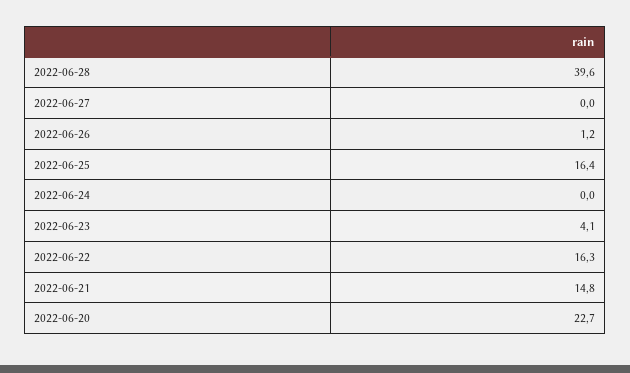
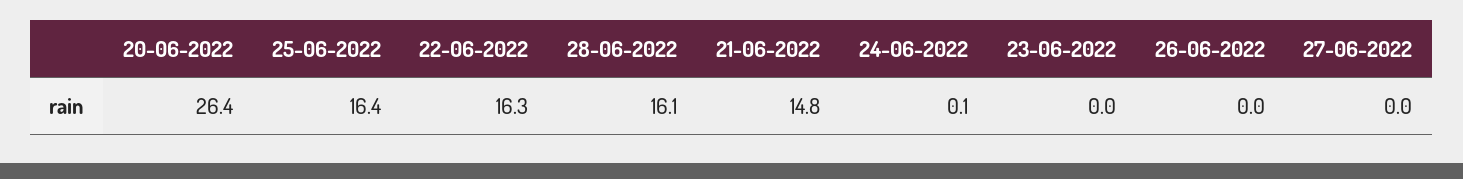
2022-06-28: 39.6 -> 16.1
2022-06-26: 1.2 -> 0
2022-06-24: 0 -> 0.1
2022-06-23: 4.1 -> 0
2022-06-20: 22.7 -> 26.4

